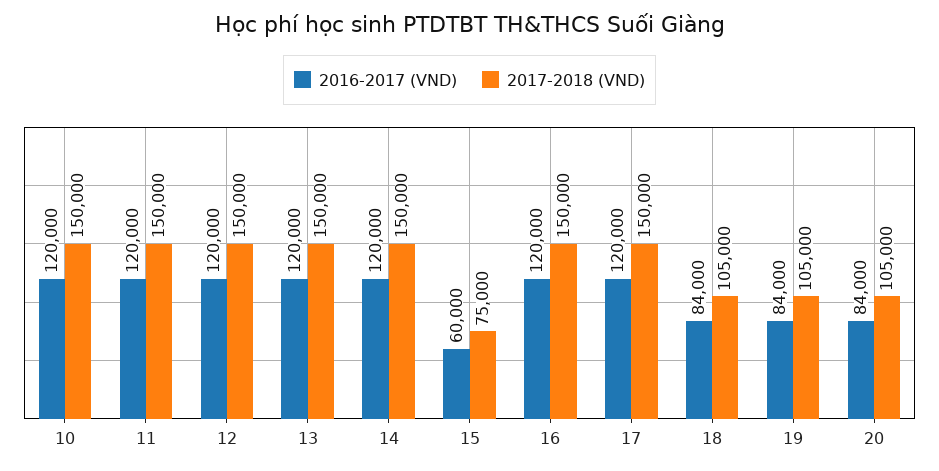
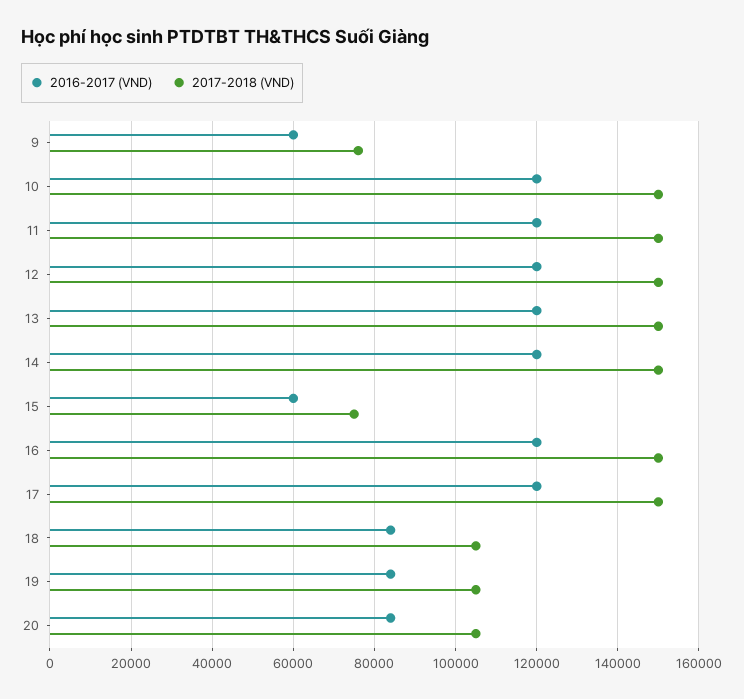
2016-2017 (VND), 9: none -> 60000
2017-2018 (VND), 9: none -> 76000

